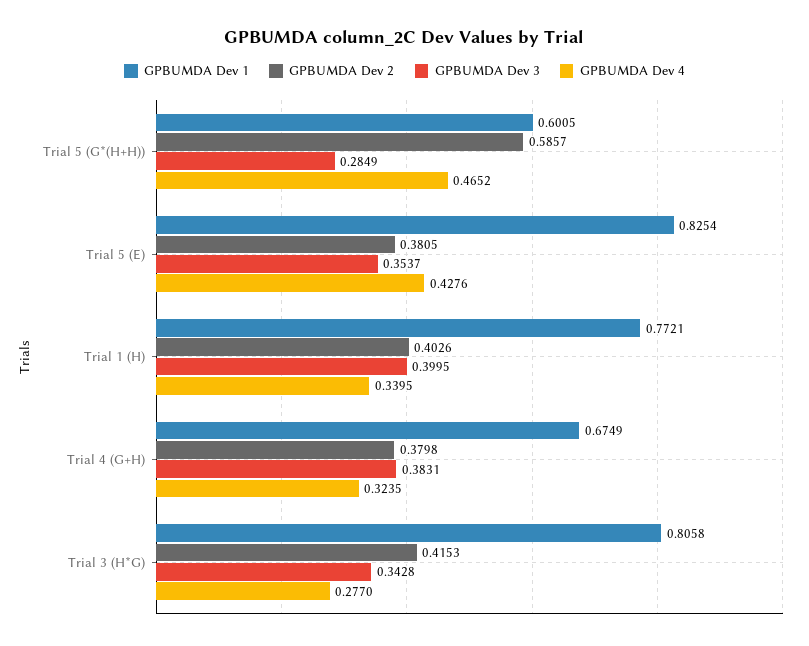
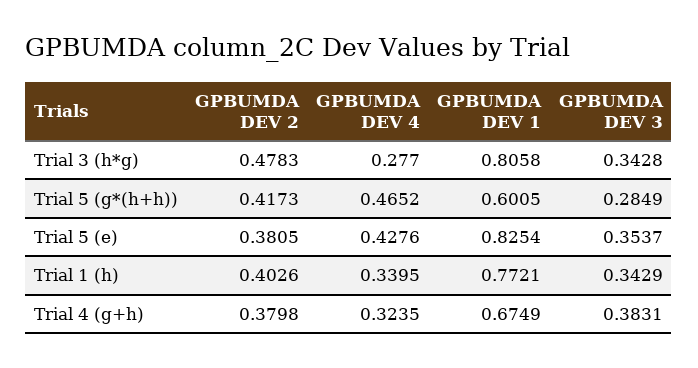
GPBUMDA Dev 2, Trial 5 (G*(H+H)): 0.5857 -> 0.4173
GPBUMDA Dev 3, Trial 1 (H): 0.3995 -> 0.3429
GPBUMDA Dev 2, Trial 3 (H*G): 0.4153 -> 0.4783

